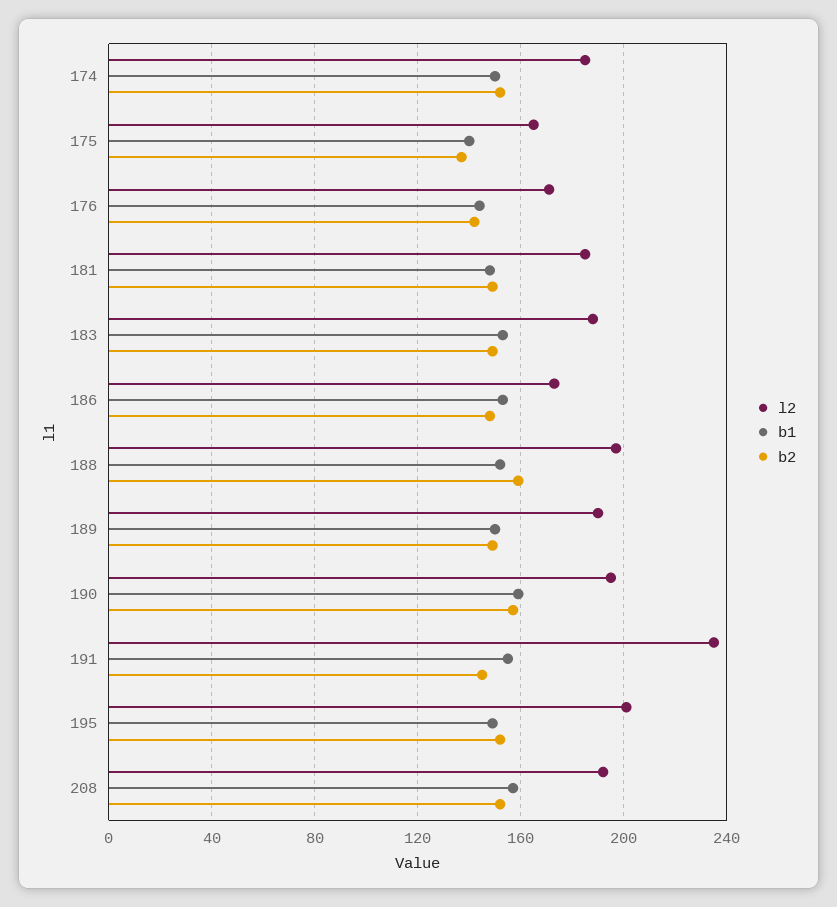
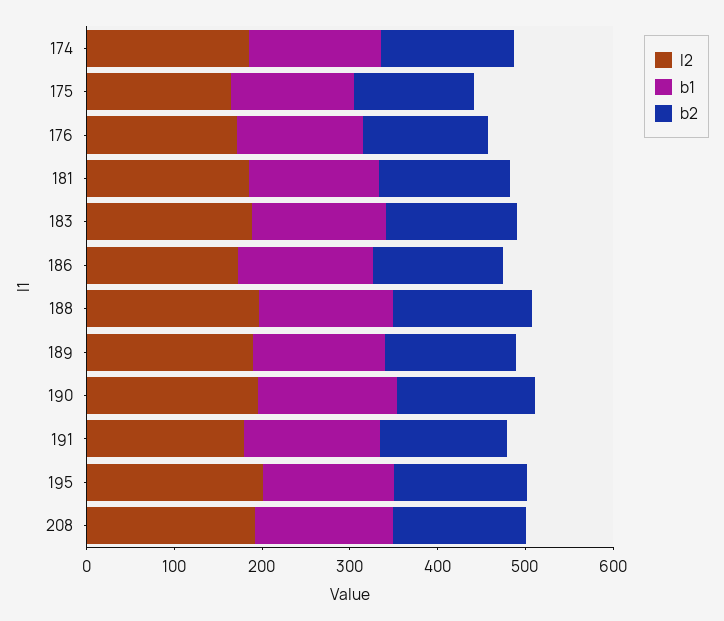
l2, 191: 235 -> 180

